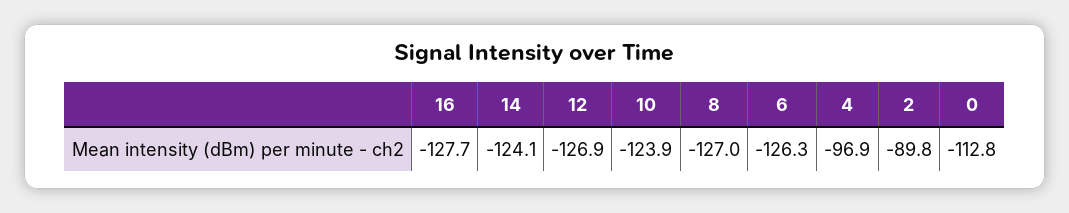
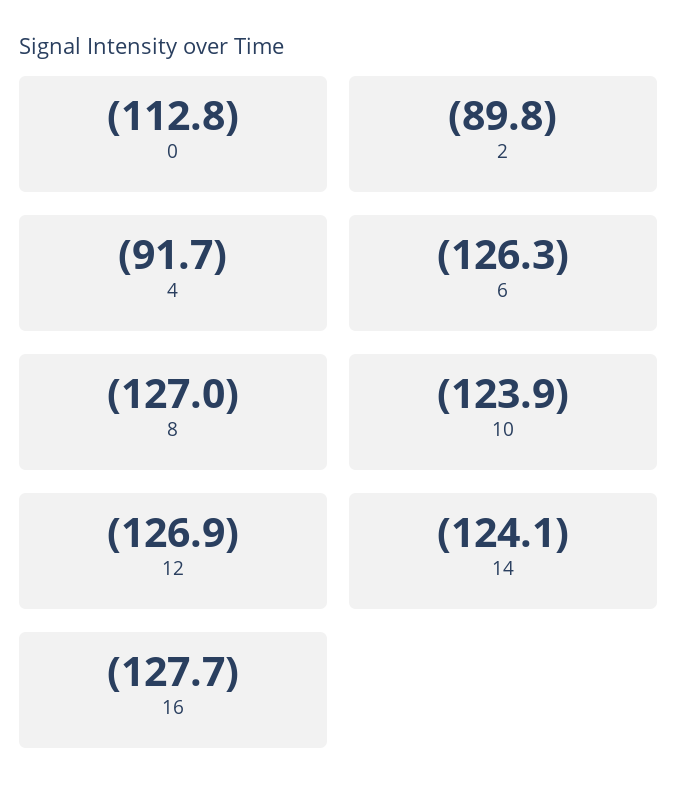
4: -96.9 -> -91.7

